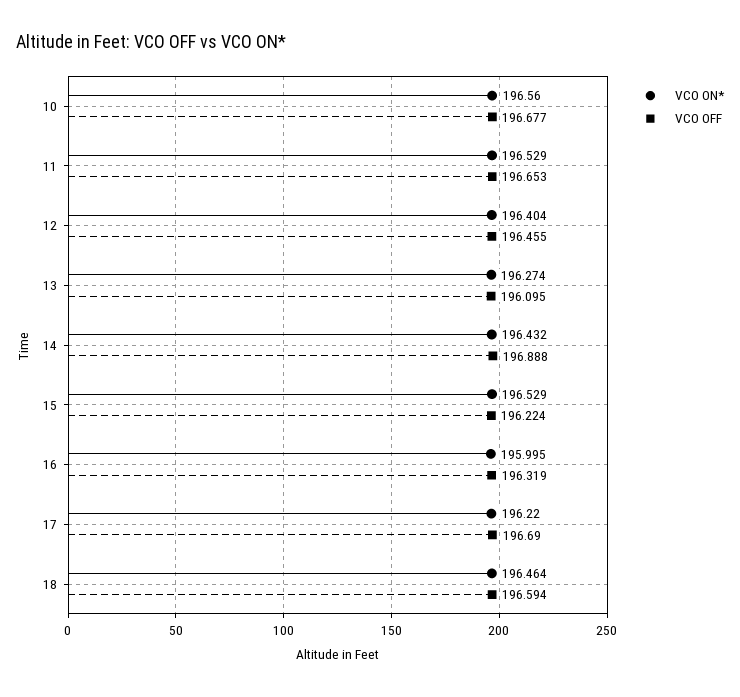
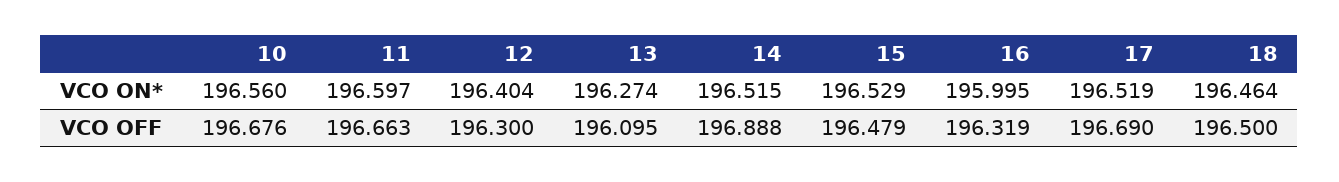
VCO OFF, 10: 196.677 -> 196.676
VCO ON*, 11: 196.529 -> 196.597
VCO OFF, 11: 196.653 -> 196.663
VCO OFF, 12: 196.455 -> 196.3
VCO ON*, 14: 196.432 -> 196.515
VCO OFF, 15: 196.224 -> 196.479
VCO ON*, 17: 196.22 -> 196.519
VCO OFF, 18: 196.594 -> 196.5

